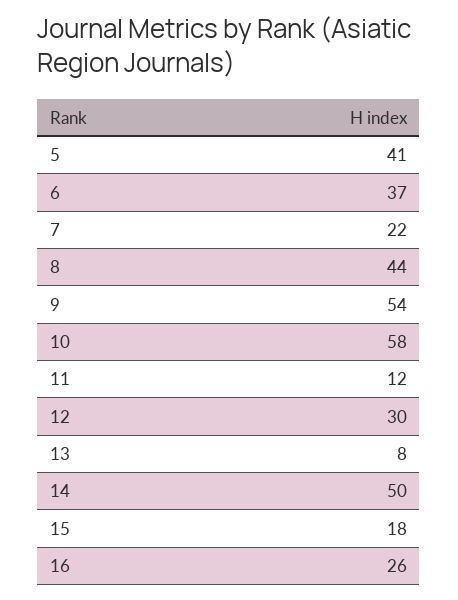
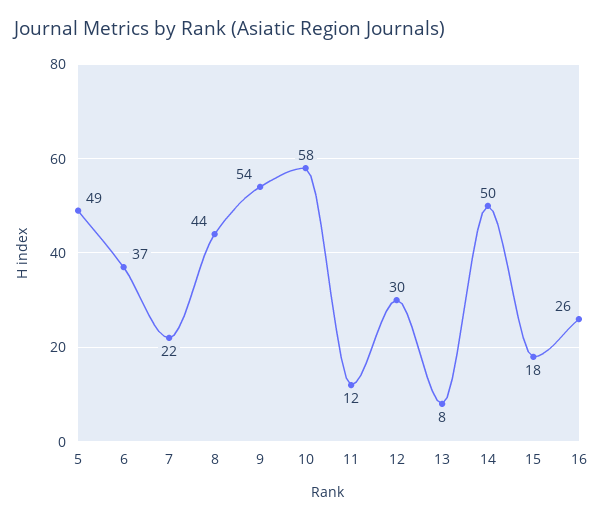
5: 41 -> 49

